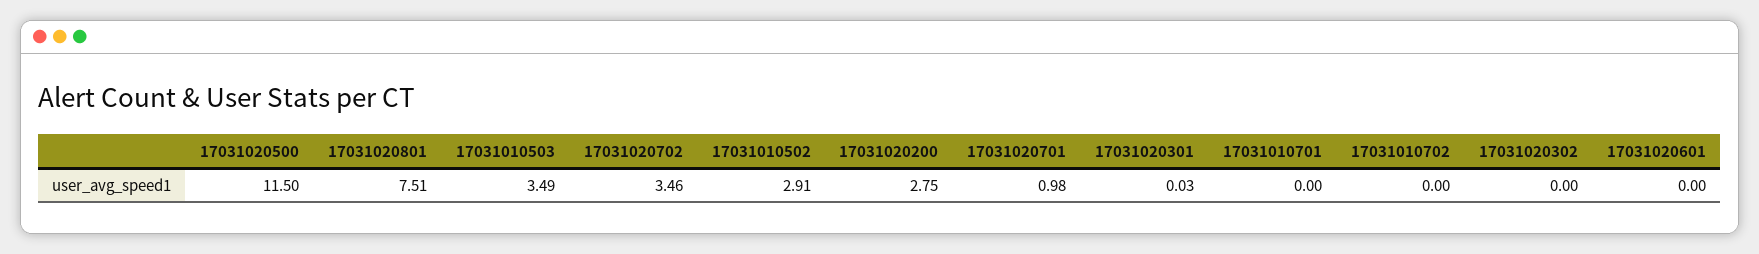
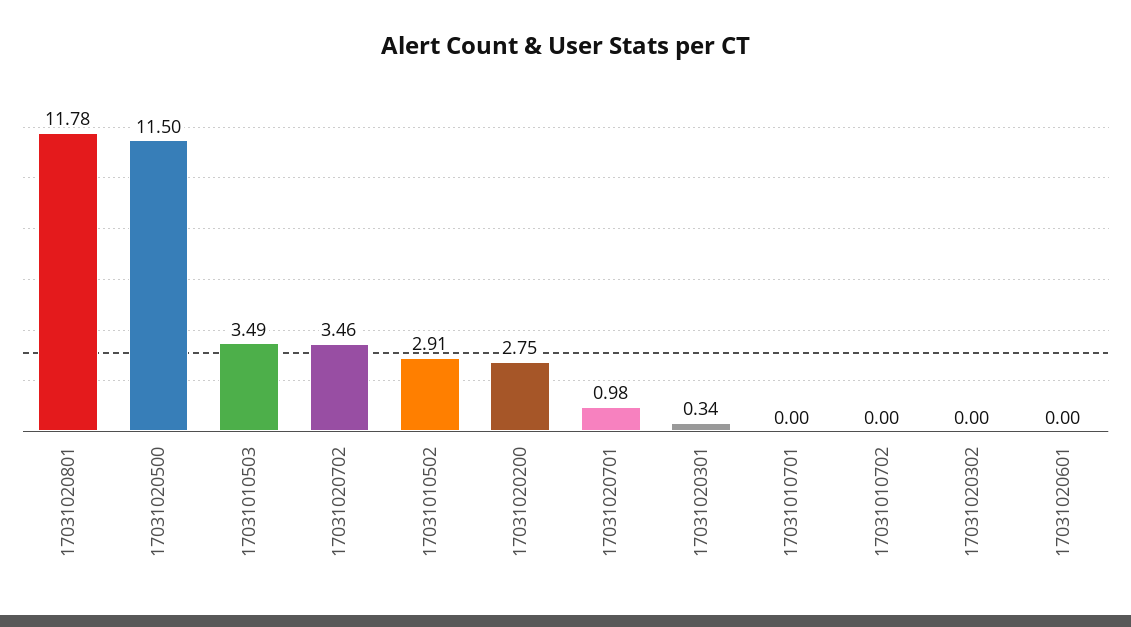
17031020801: 7.51 -> 11.78
17031020301: 0.03 -> 0.34

